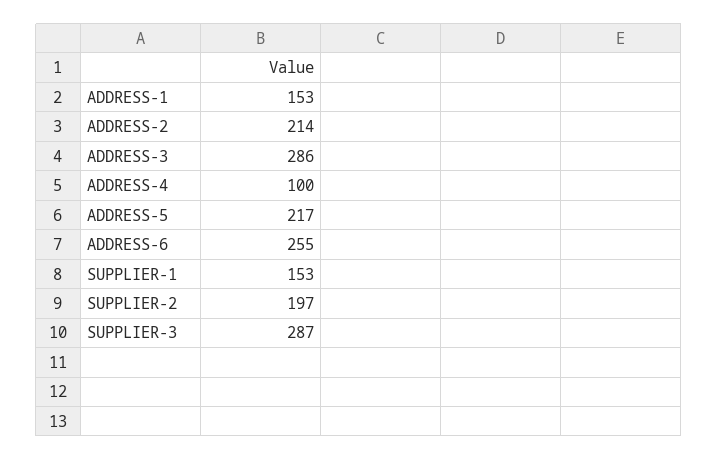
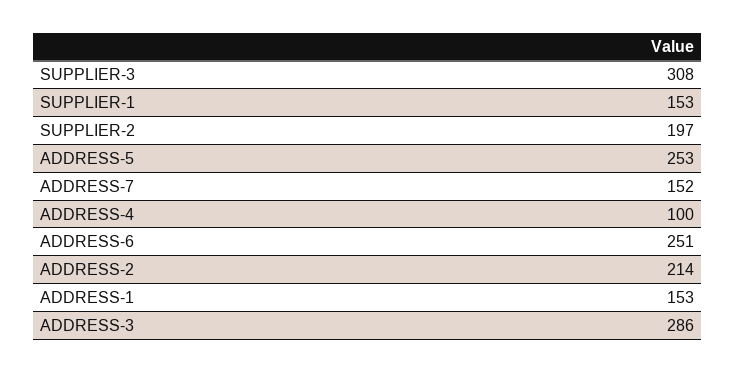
ADDRESS-5: 217 -> 253
ADDRESS-6: 255 -> 251
SUPPLIER-3: 287 -> 308
ADDRESS-7: none -> 152

